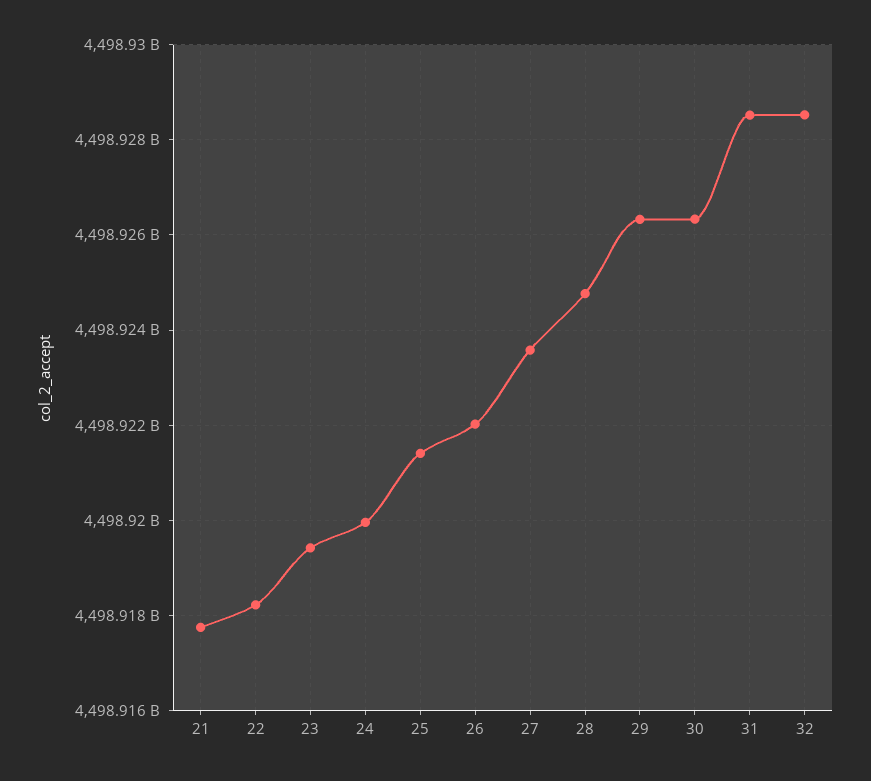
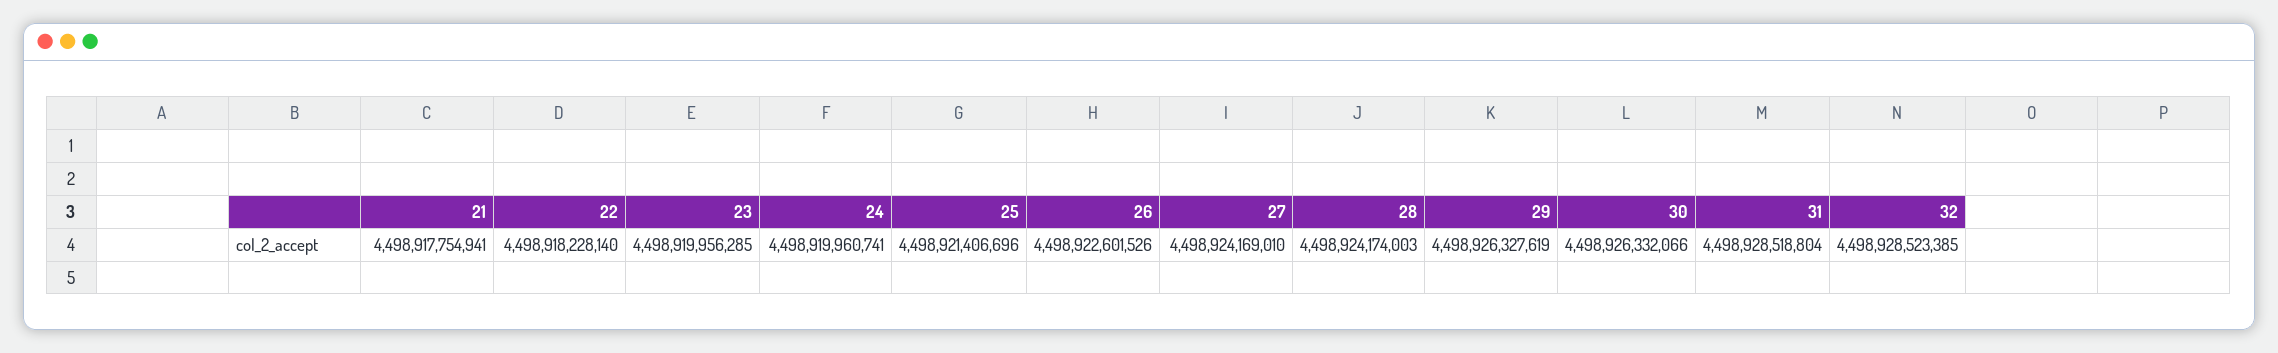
23: 4498919400000 -> 4498919956285
26: 4498922000000 -> 4498922601526
27: 4498923600000 -> 4498924169010
28: 4498924800000 -> 4498924174003

